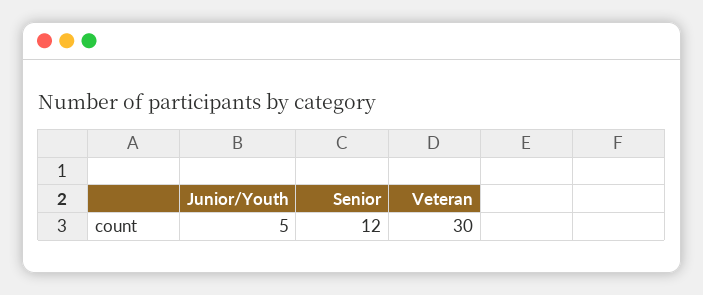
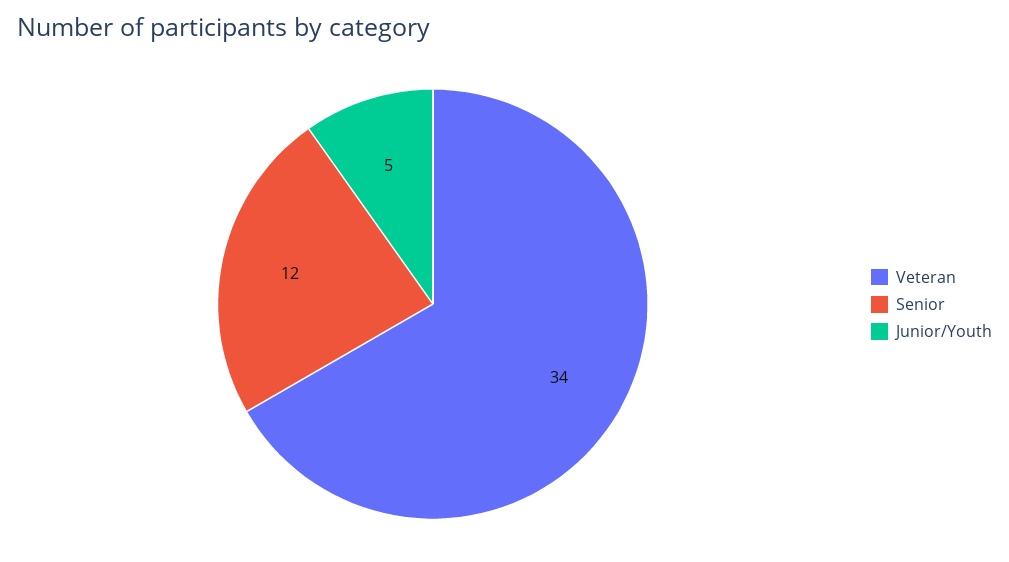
Veteran: 30 -> 34

